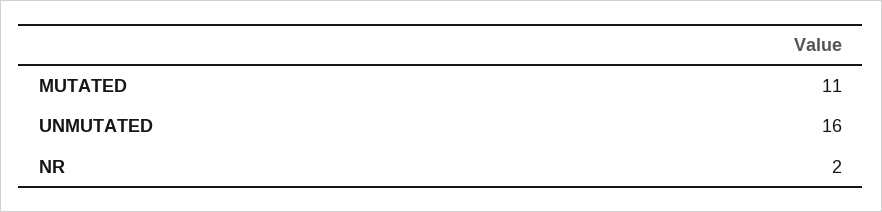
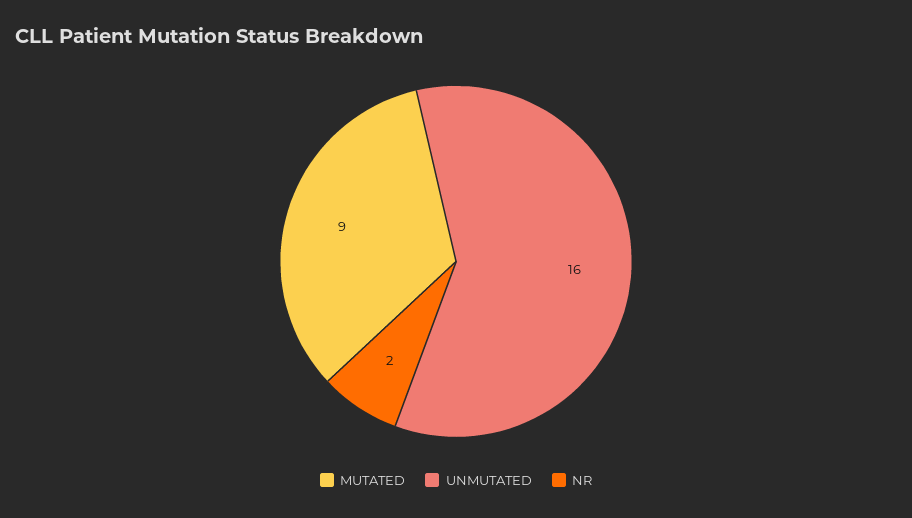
MUTATED: 11 -> 9

